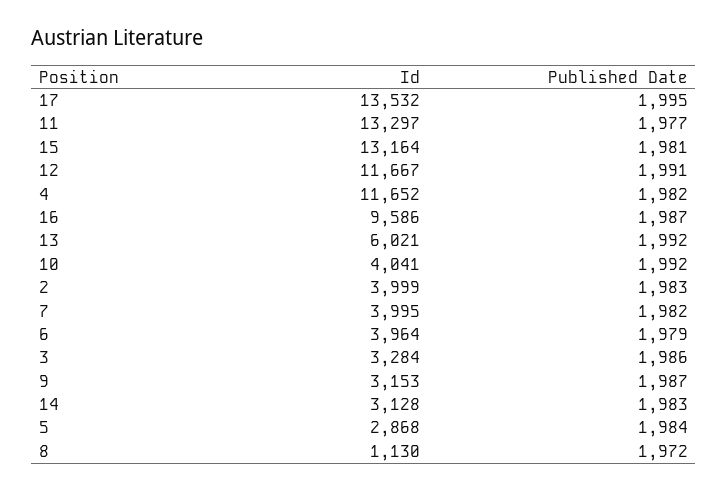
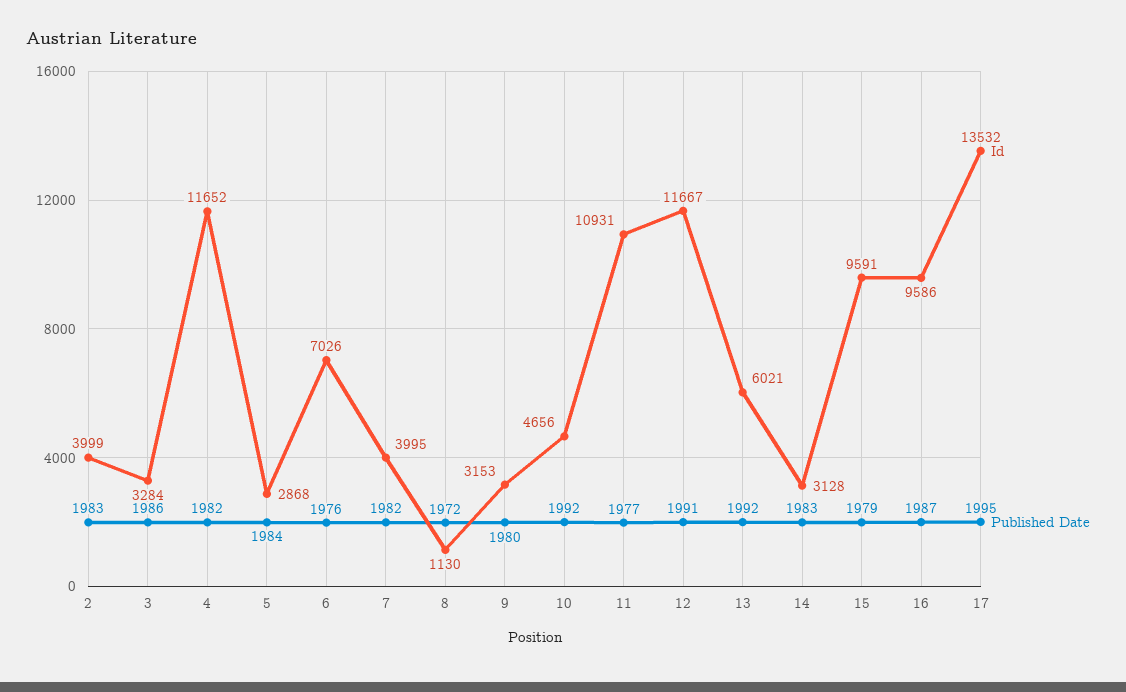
Id, 11: 13297 -> 10931
Id, 15: 13164 -> 9591
Published Date, 15: 1981 -> 1979
Id, 10: 4041 -> 4656
Id, 6: 3964 -> 7026
Published Date, 6: 1979 -> 1976
Published Date, 9: 1987 -> 1980

